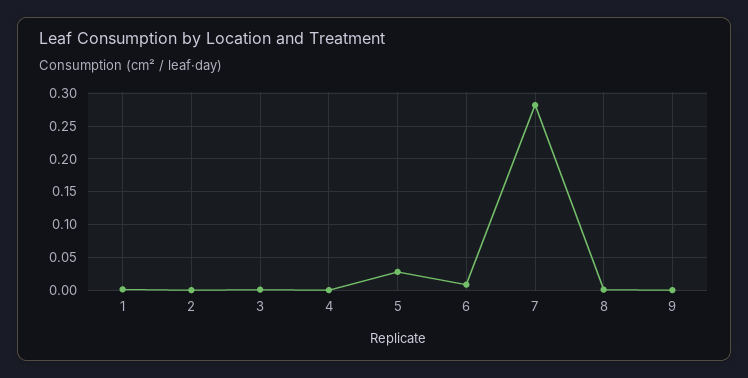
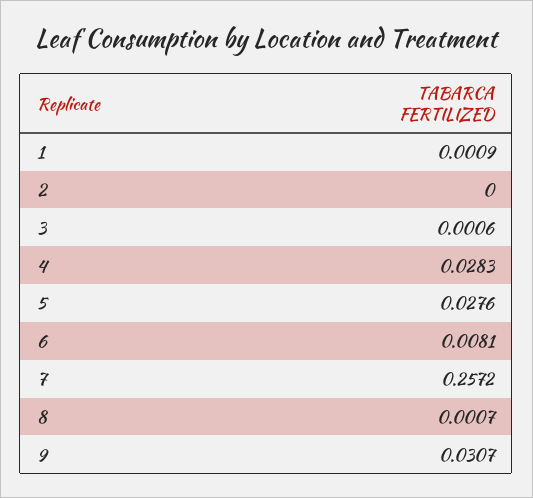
4: 0 -> 0.0283
7: 0.28 -> 0.2572
9: 0 -> 0.0307

